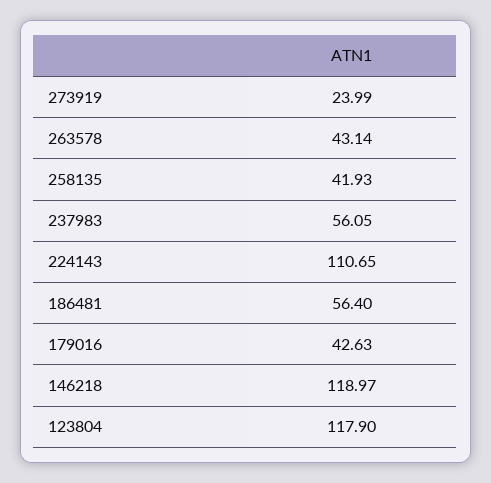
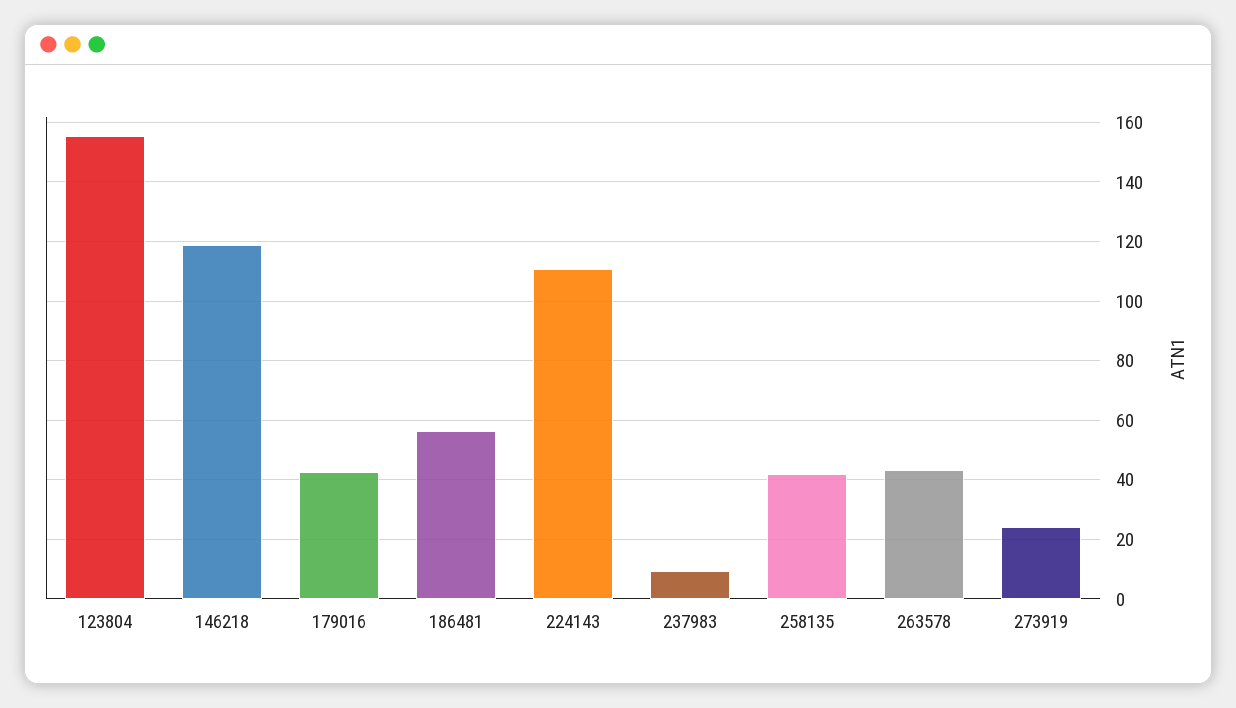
237983: 56.05 -> 10
123804: 117.9 -> 155

